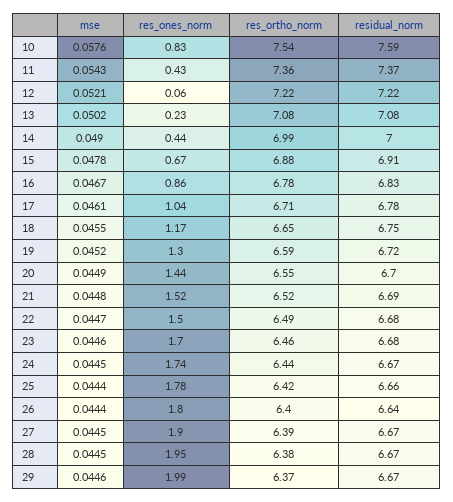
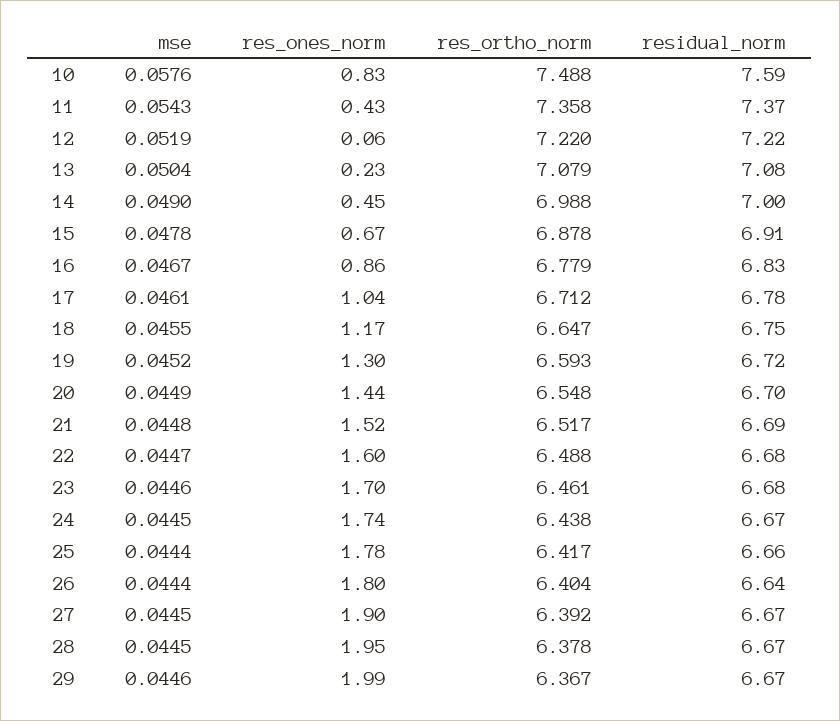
res_ortho_norm, 10: 7.54 -> 7.488
mse, 12: 0.0521 -> 0.0519
mse, 13: 0.0502 -> 0.0504
res_ones_norm, 14: 0.44 -> 0.45
res_ones_norm, 22: 1.5 -> 1.6

